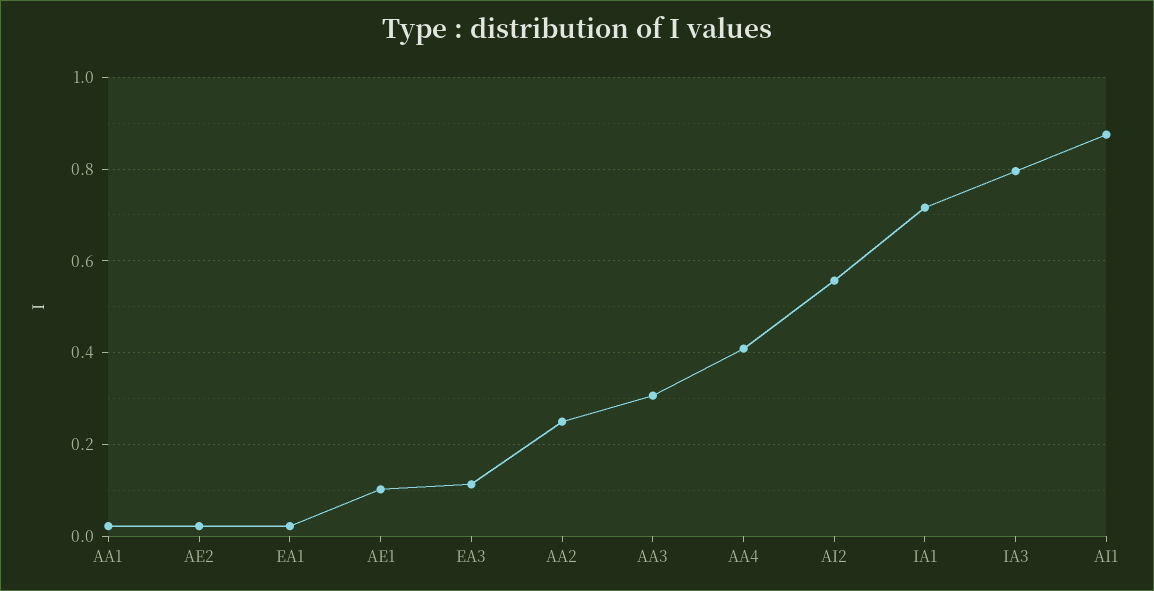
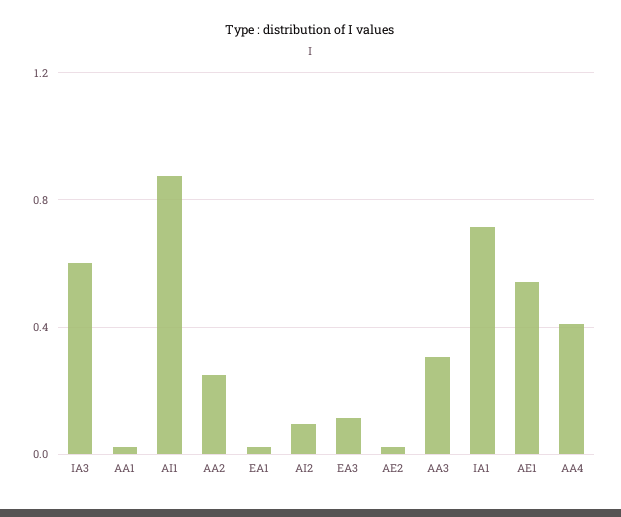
AE1: 0.1 -> 0.55
AI2: 0.56 -> 0.1
IA3: 0.8 -> 0.6

